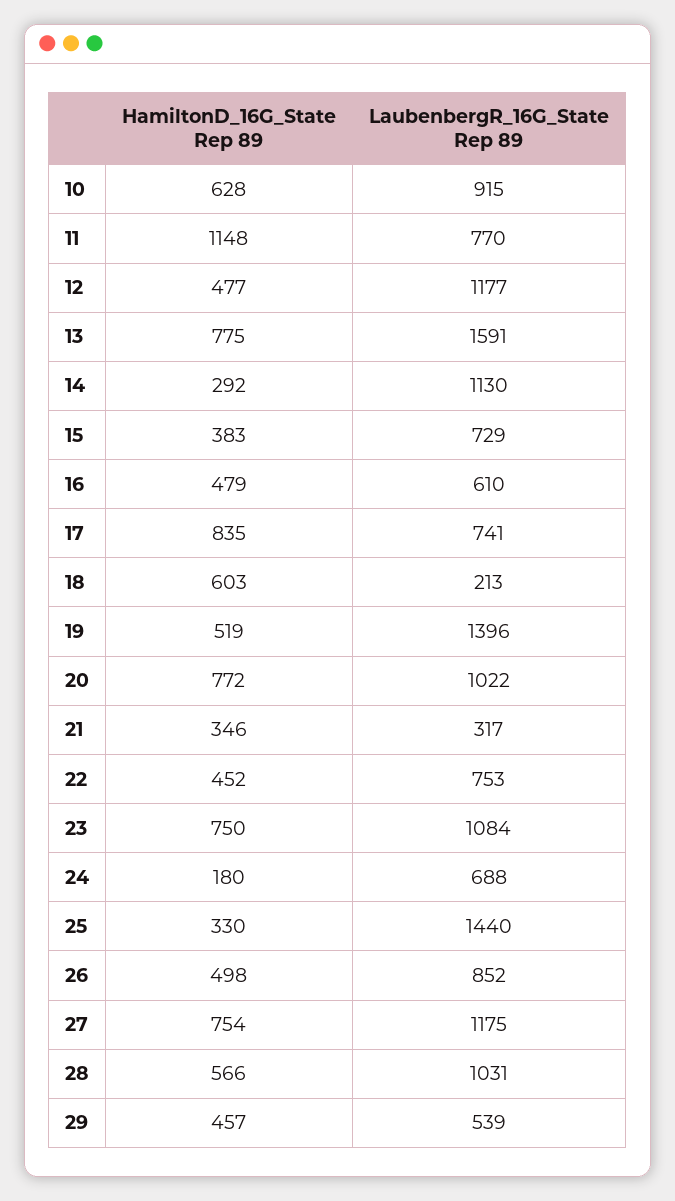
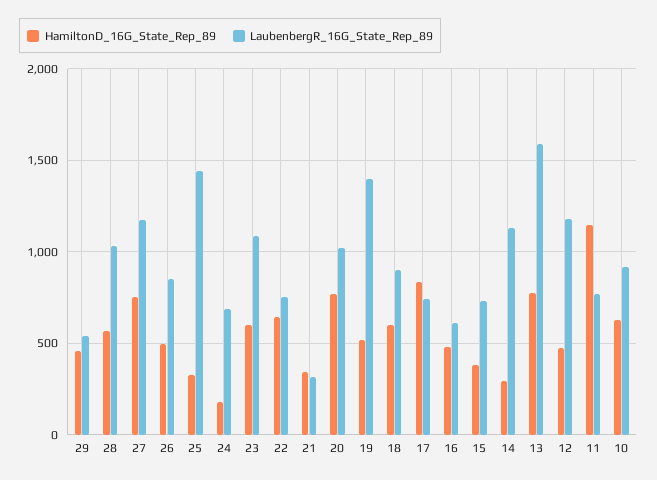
LaubenbergR_16G_State Rep 89, 18: 213 -> 900
HamiltonD_16G_State Rep 89, 22: 452 -> 650
HamiltonD_16G_State Rep 89, 23: 750 -> 600

